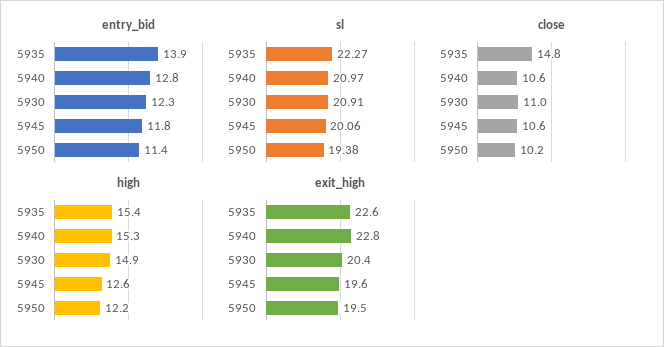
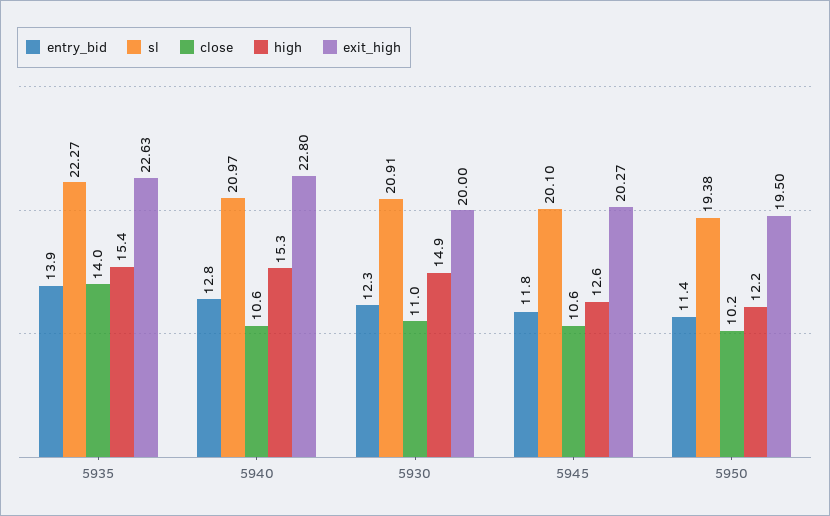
sl, 5945: 20.06 -> 20.1
close, 5935: 14.8 -> 14
exit_high, 5930: 20.4 -> 20
exit_high, 5945: 19.6 -> 20.27

